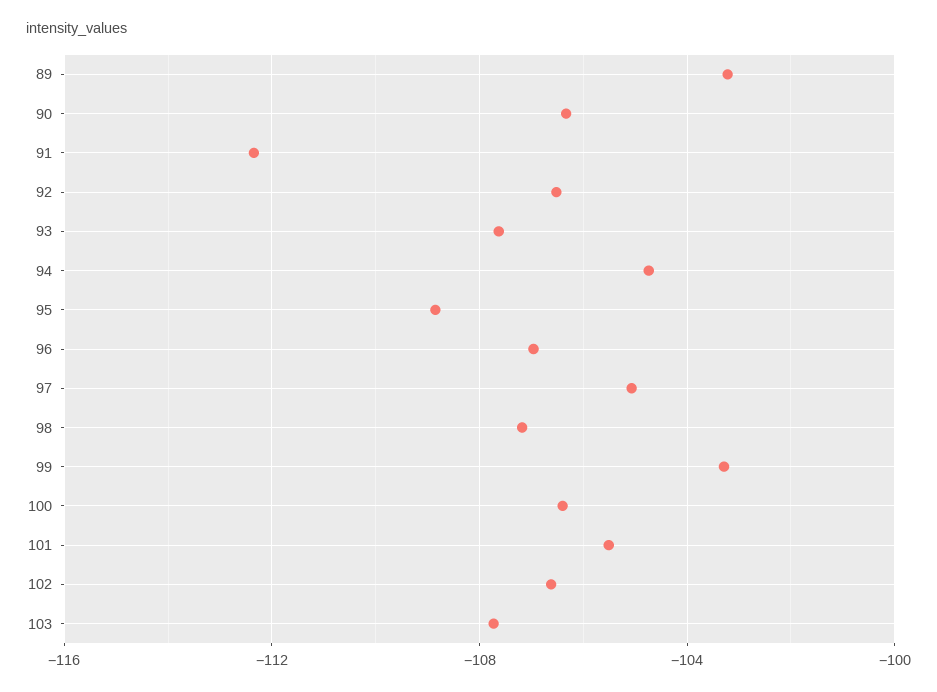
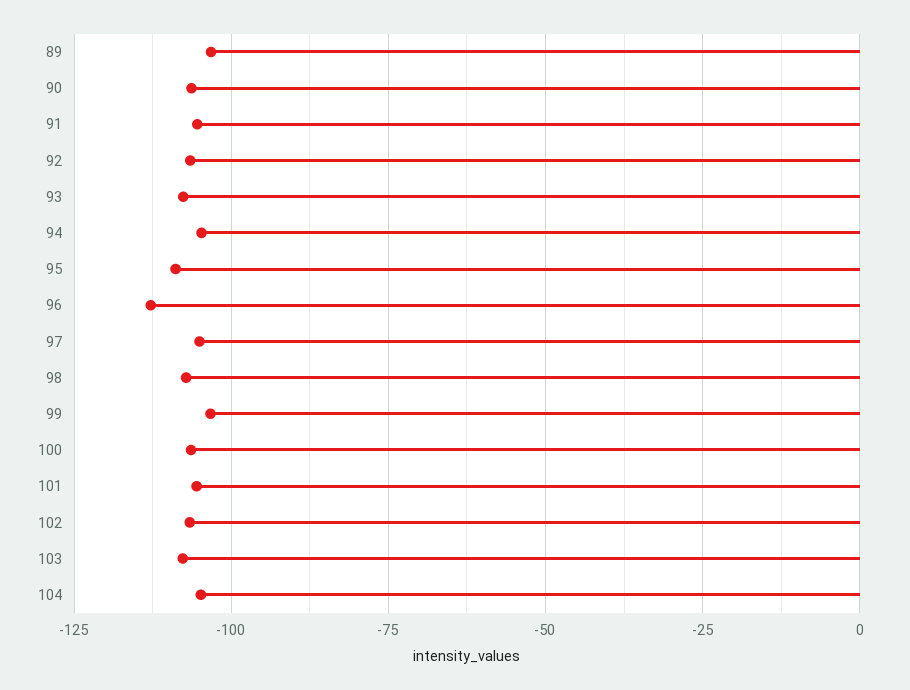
91: -112.5 -> -105
96: -107 -> -112.5
104: none -> -105

